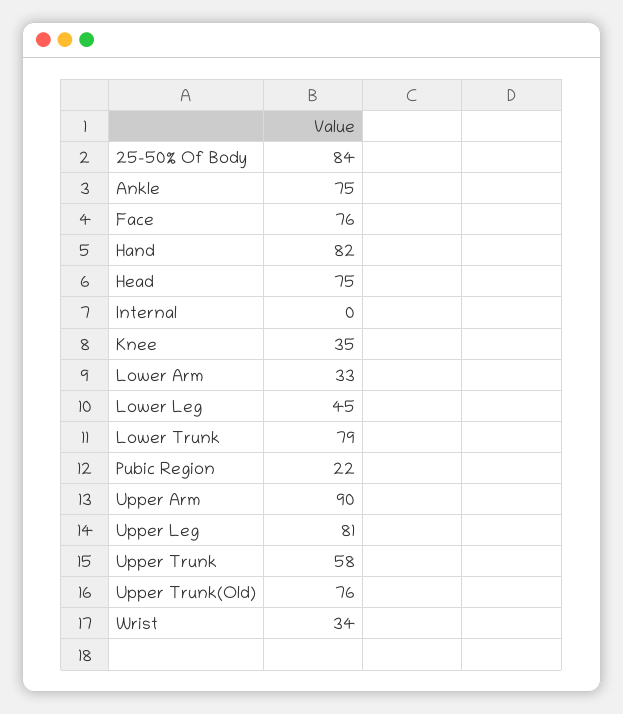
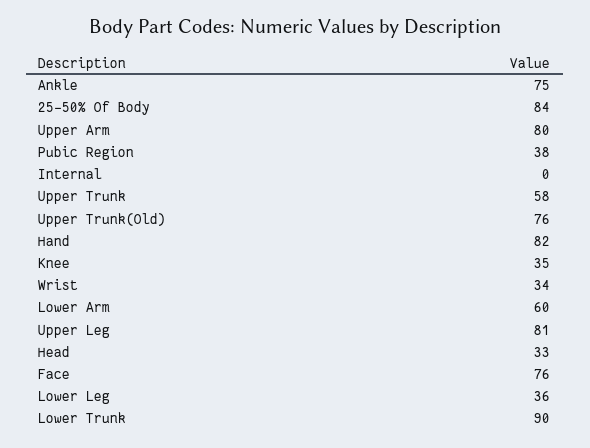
Head: 75 -> 33
Lower Arm: 33 -> 60
Lower Leg: 45 -> 36
Lower Trunk: 79 -> 90
Pubic Region: 22 -> 38
Upper Arm: 90 -> 80

